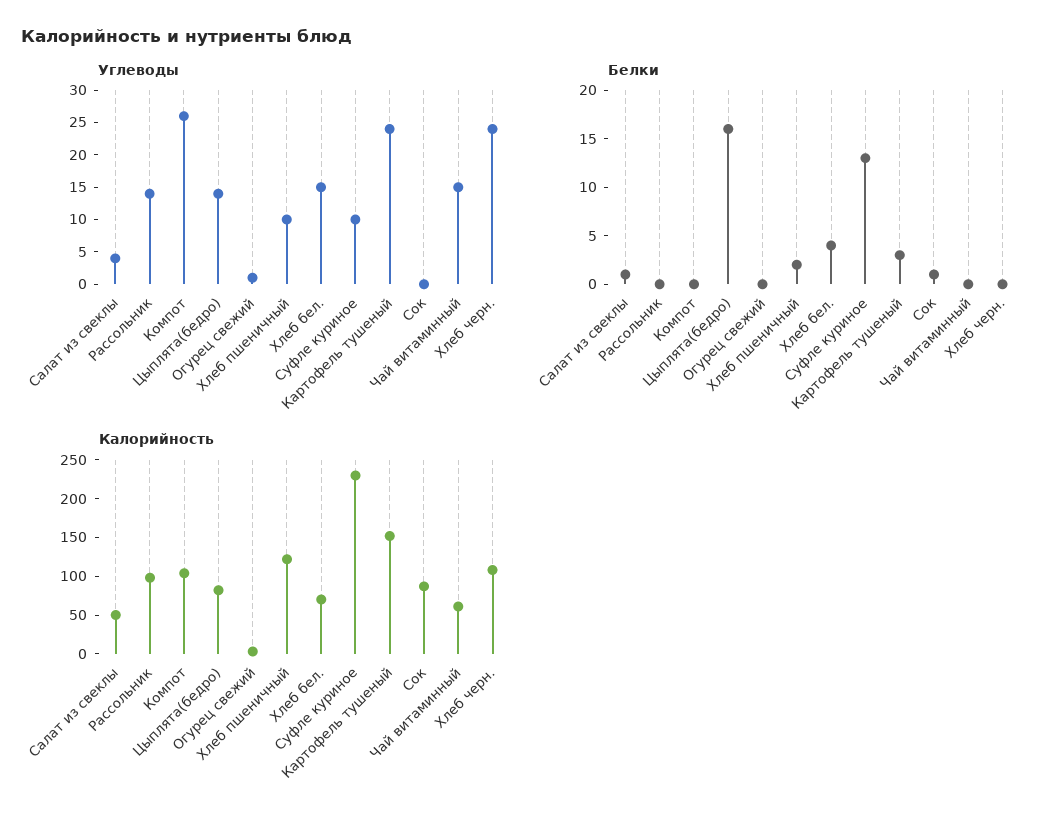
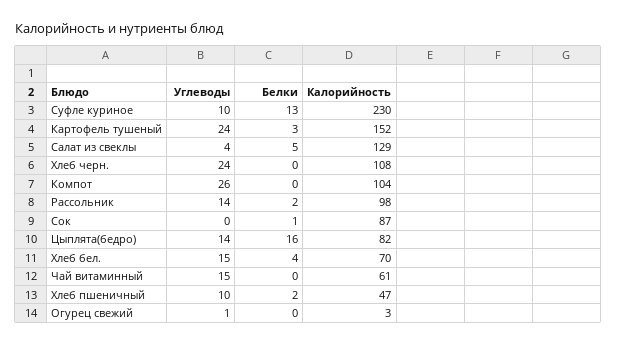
Белки, Салат из свеклы: 1 -> 5
Белки, Рассольник: 0 -> 2
Калорийность, Салат из свеклы: 50 -> 129
Калорийность, Хлеб пшеничный: 125 -> 47

